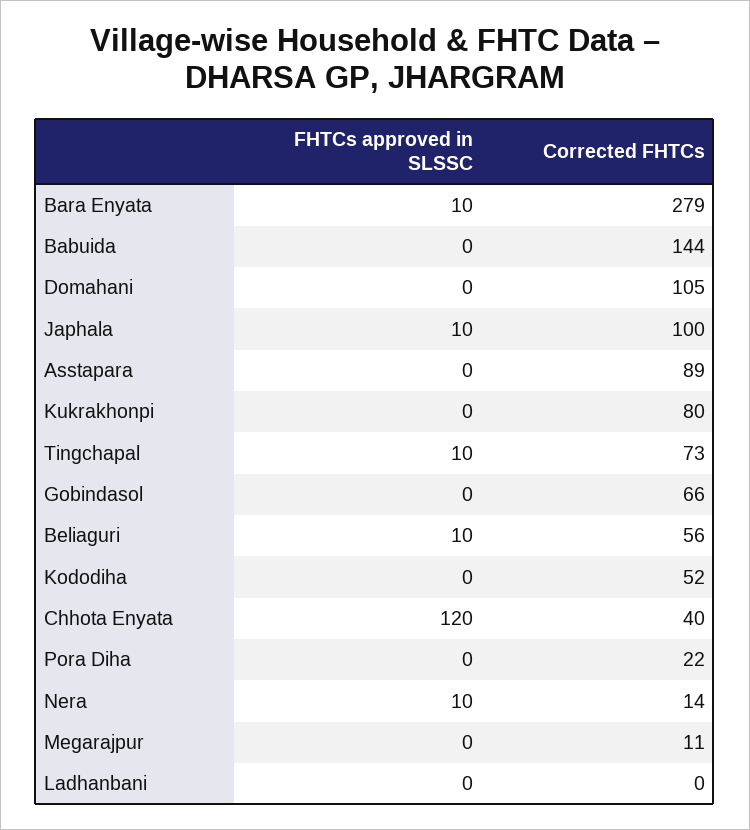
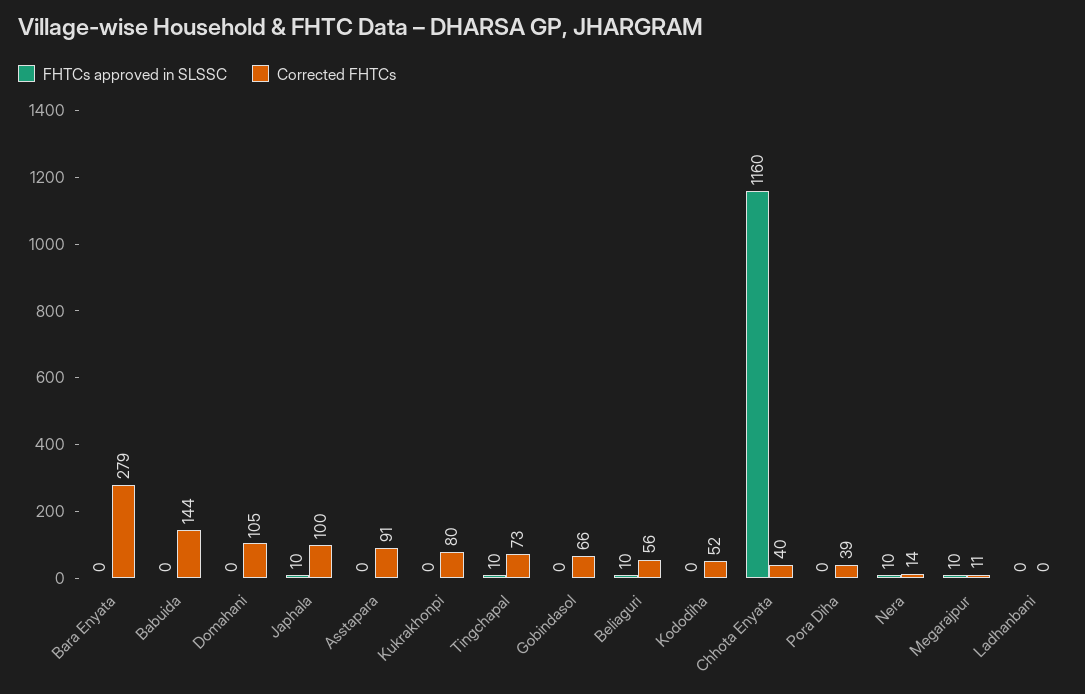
FHTCs approved in SLSSC, Bara Enyata: 10 -> 0
Corrected FHTCs, Asstapara: 89 -> 91
FHTCs approved in SLSSC, Chhota Enyata: 120 -> 1160
Corrected FHTCs, Pora Diha: 22 -> 39
FHTCs approved in SLSSC, Megarajpur: 0 -> 10

